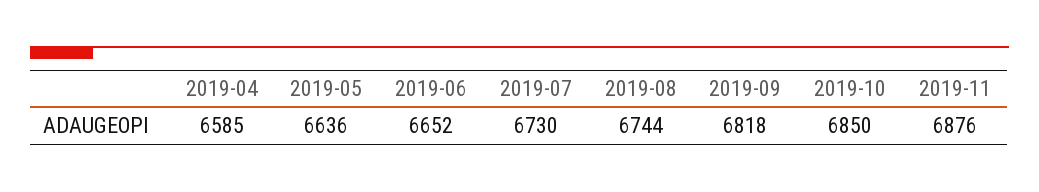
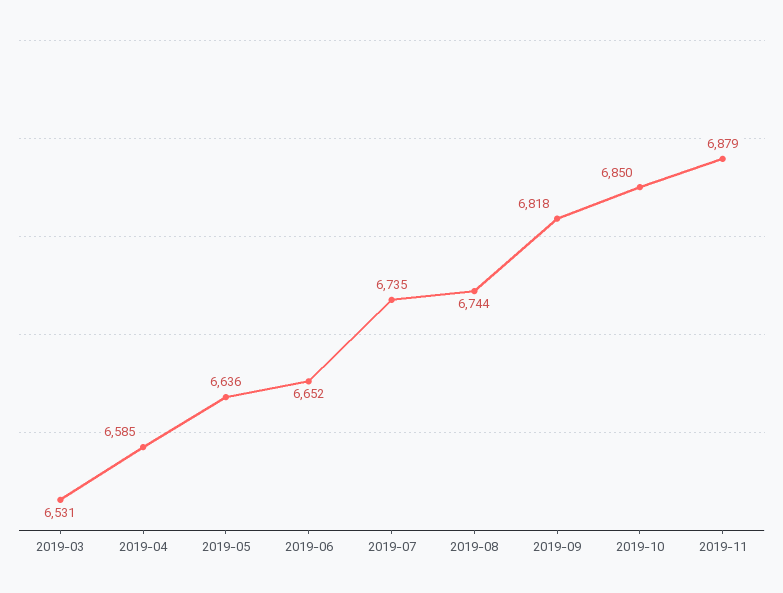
2019-07: 6730 -> 6735
2019-11: 6876 -> 6879
2019-03: none -> 6531

